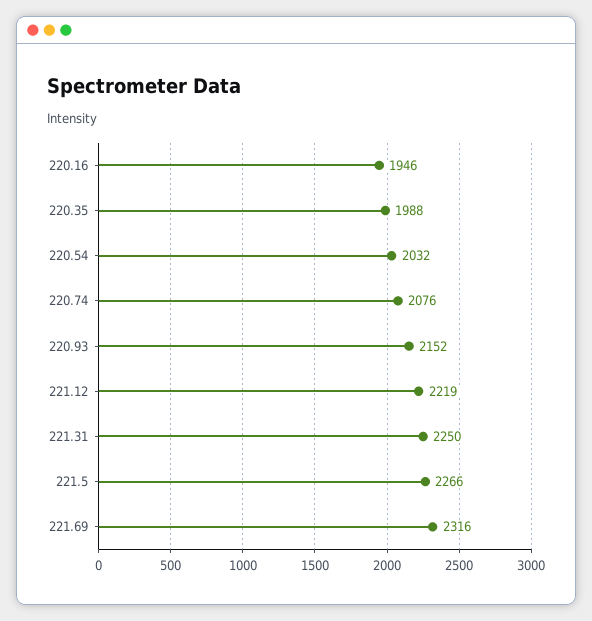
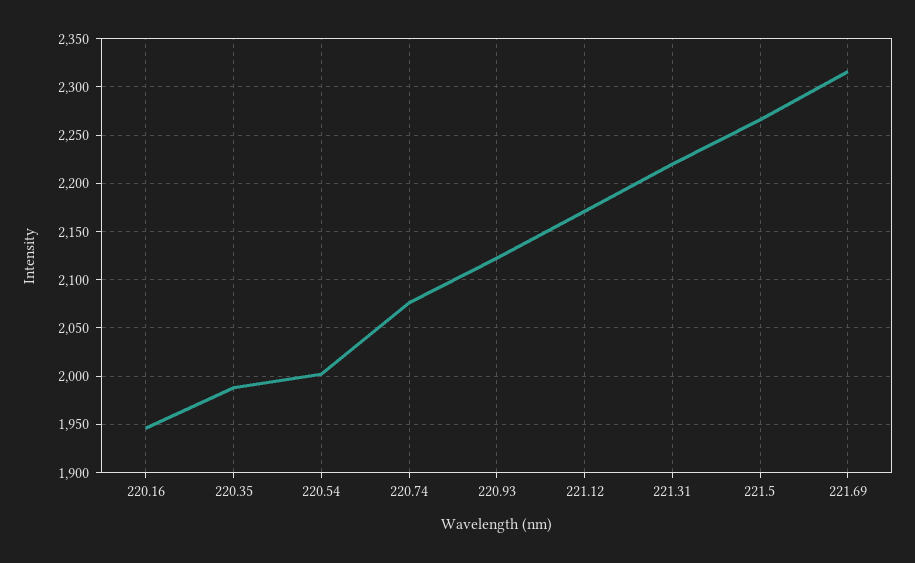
220.54: 2032 -> 2000
220.93: 2152 -> 2120
221.12: 2219 -> 2170
221.31: 2250 -> 2220

